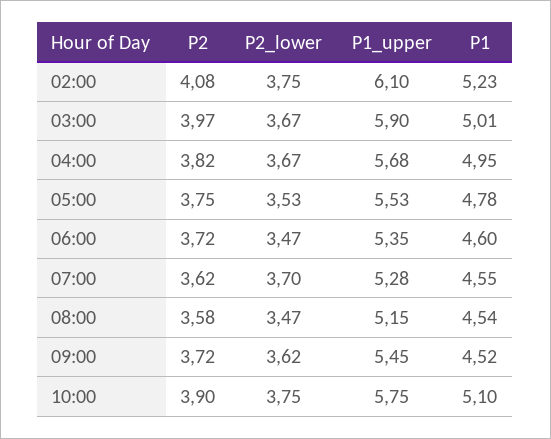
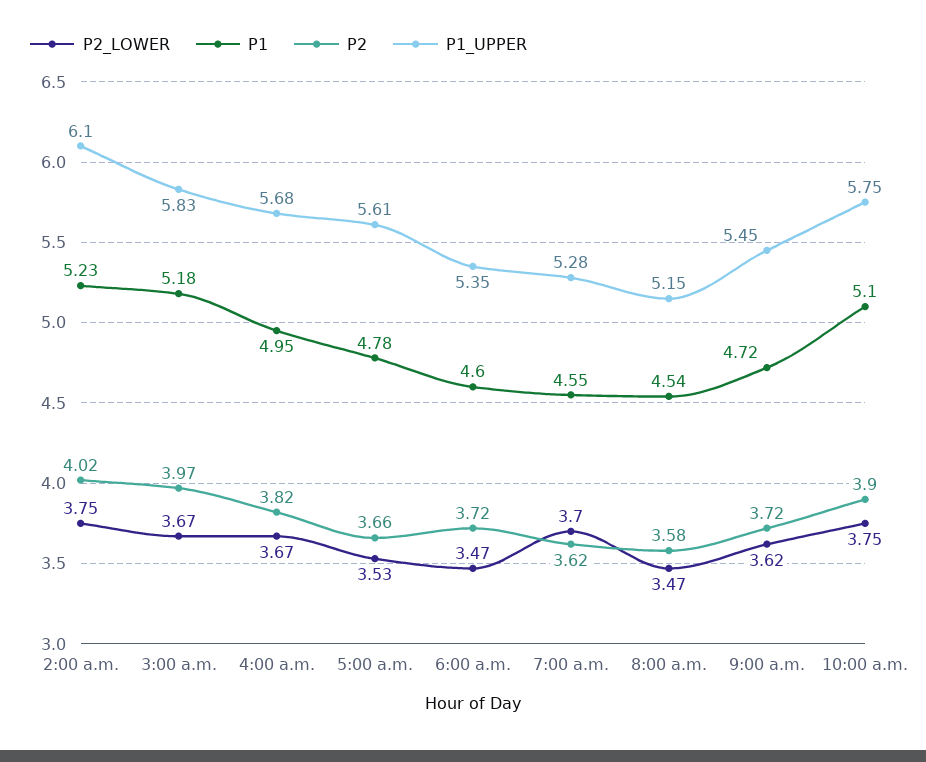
P2, 02:00: 4.08 -> 4.02
P1_upper, 03:00: 5.9 -> 5.83
P1, 03:00: 5.01 -> 5.18
P2, 05:00: 3.75 -> 3.66
P1_upper, 05:00: 5.53 -> 5.61
P1, 09:00: 4.52 -> 4.72

